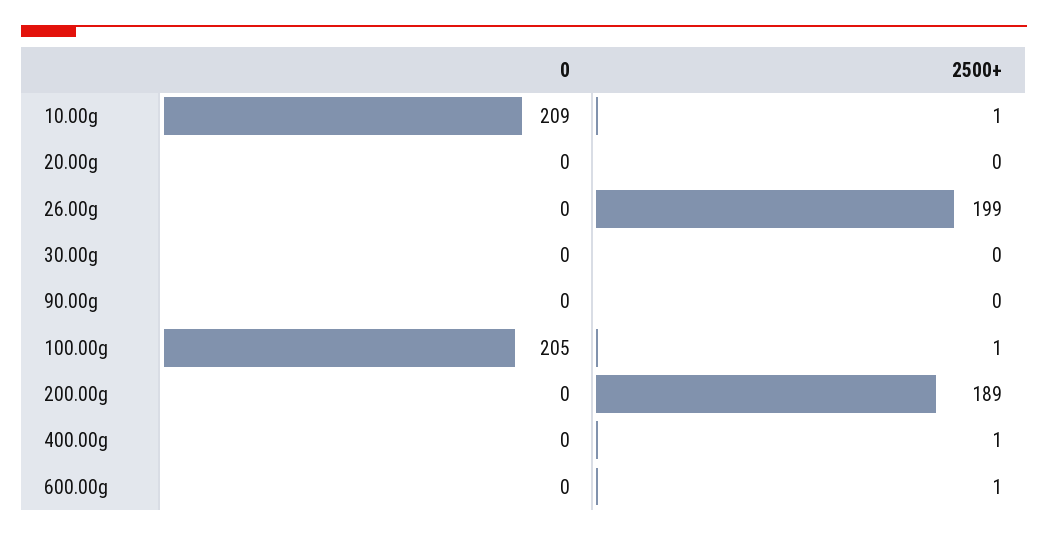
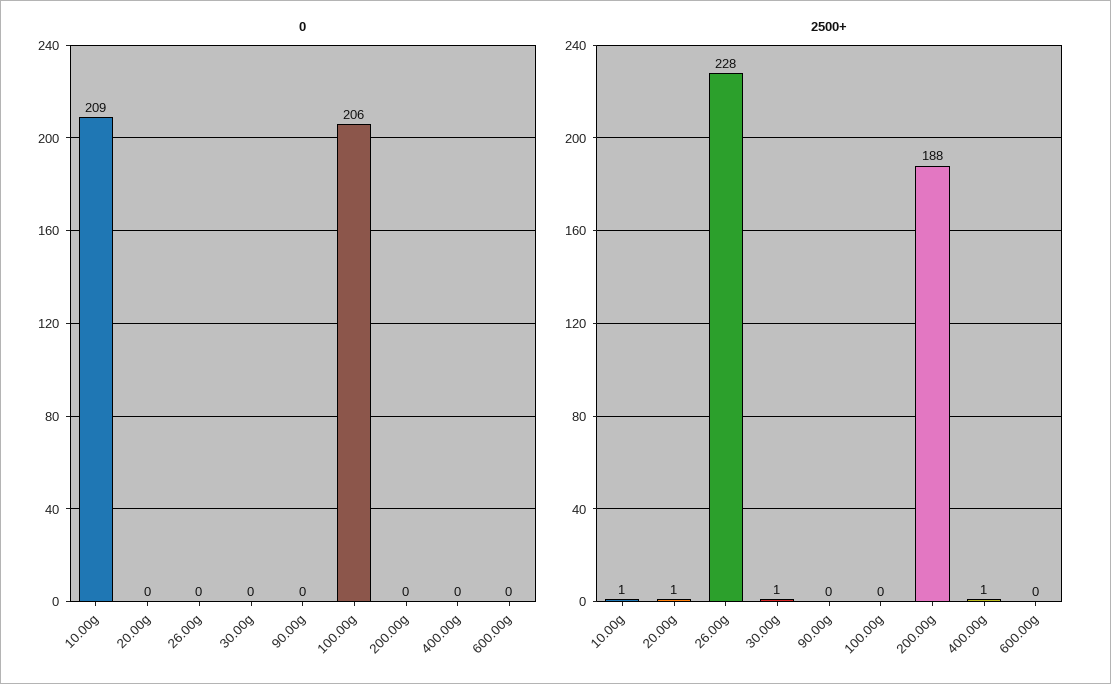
2500+, 20.00g: 0 -> 1
2500+, 26.00g: 199 -> 228
2500+, 30.00g: 0 -> 1
0, 100.00g: 205 -> 206
2500+, 100.00g: 1 -> 0
2500+, 200.00g: 189 -> 188
2500+, 600.00g: 1 -> 0

